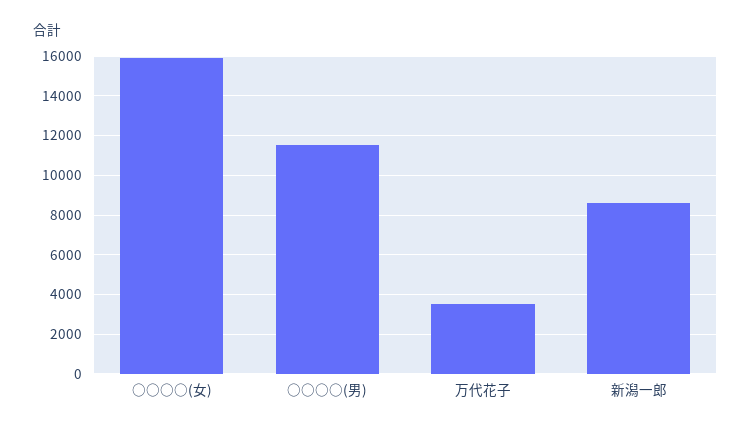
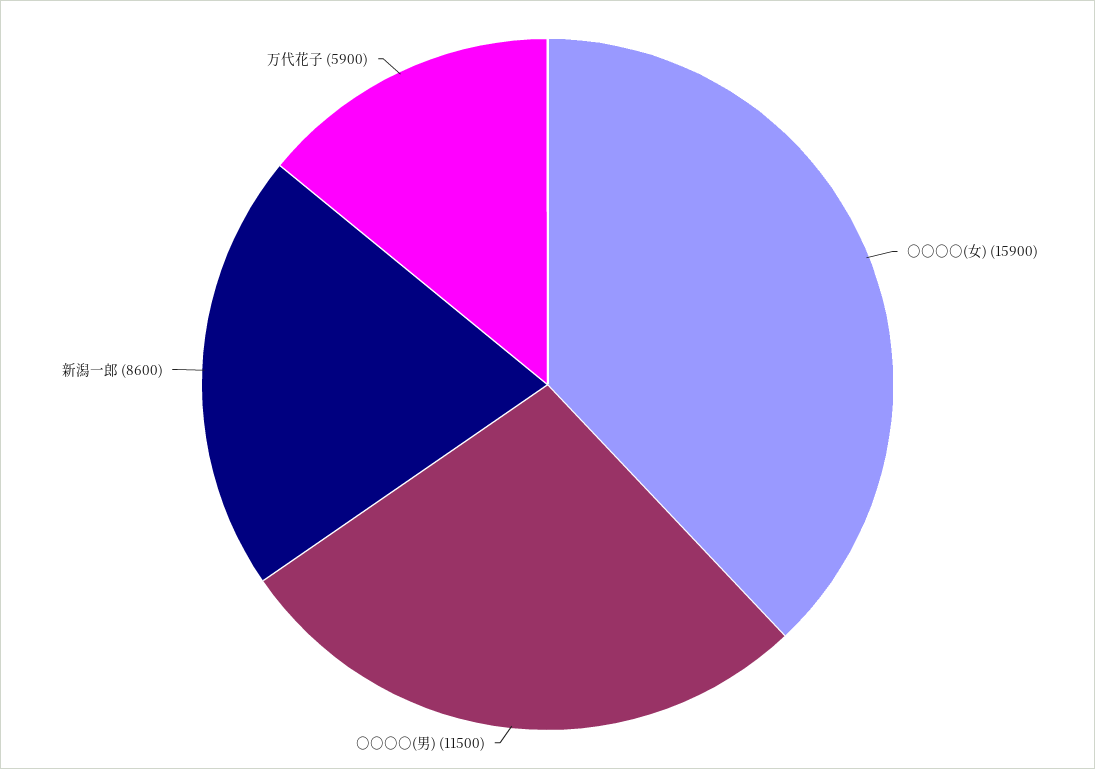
万代花子: 3500 -> 5900

